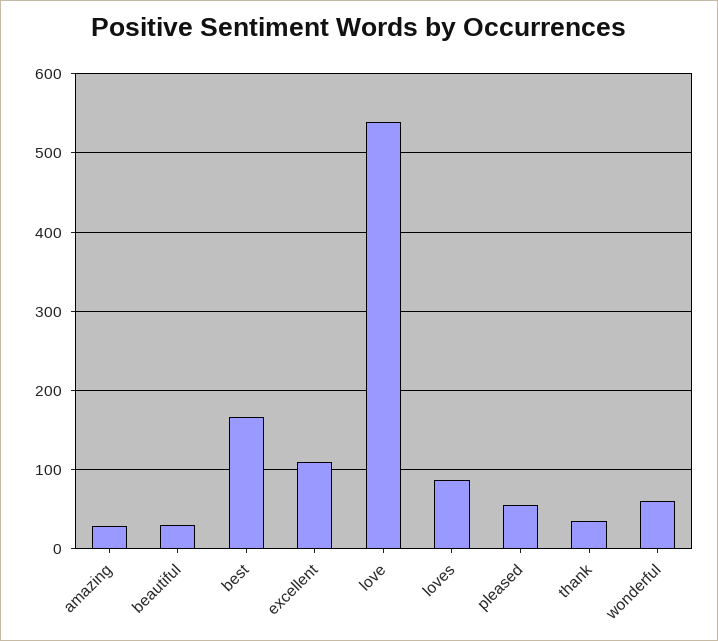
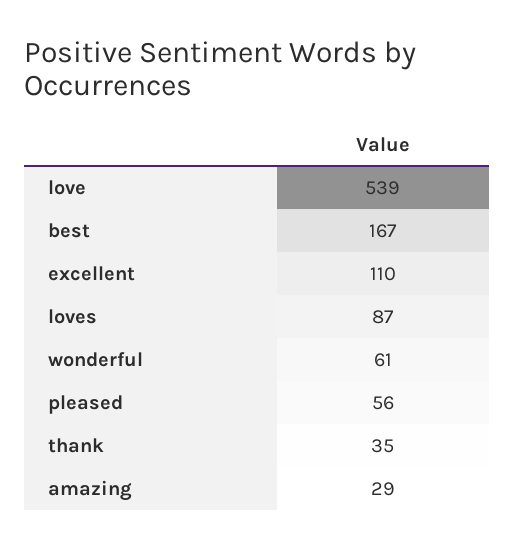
beautiful: 30 -> none

